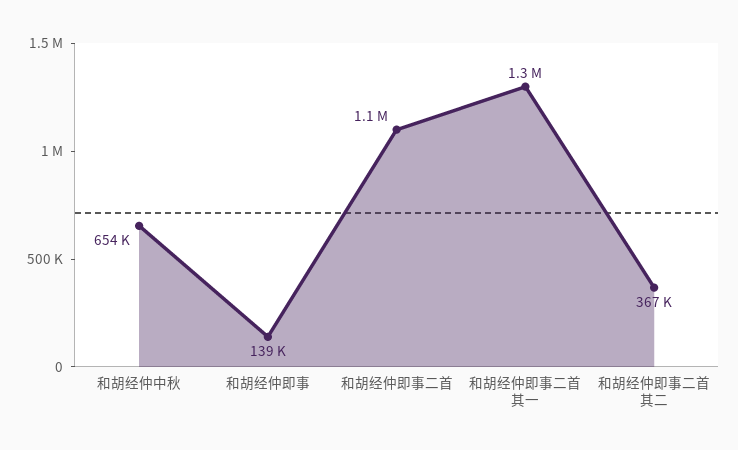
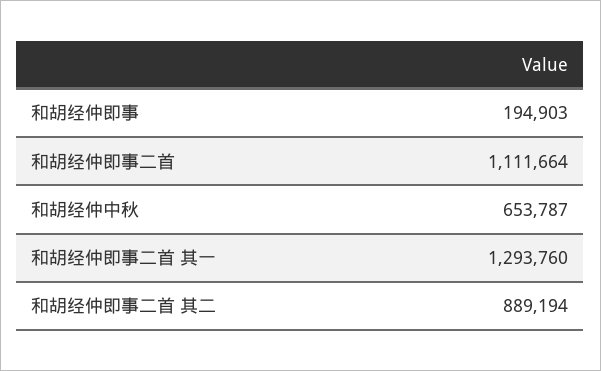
和胡经仲即事: 139000 -> 194903
和胡经仲即事二首 其二: 367000 -> 889194

